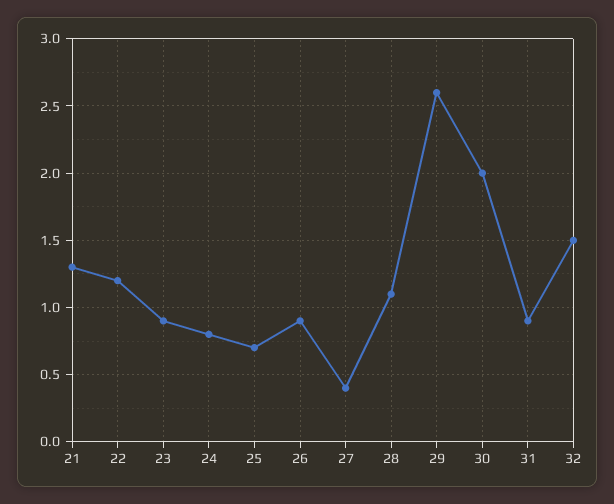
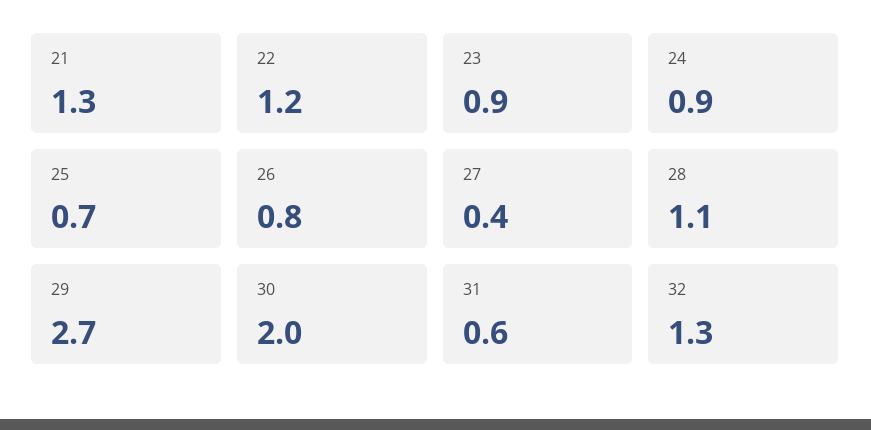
24: 0.8 -> 0.9
26: 0.9 -> 0.8
29: 2.6 -> 2.7
31: 0.9 -> 0.6
32: 1.5 -> 1.3

